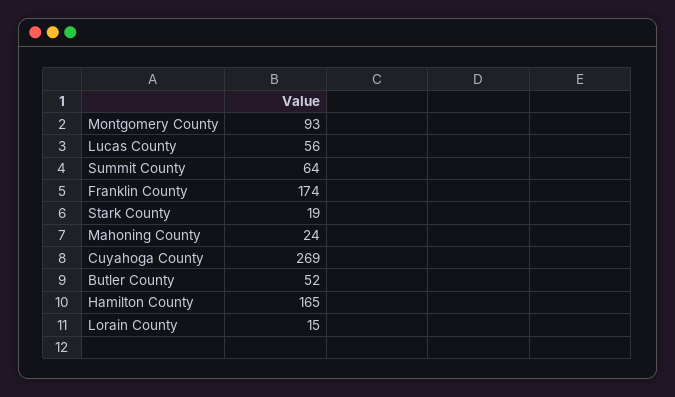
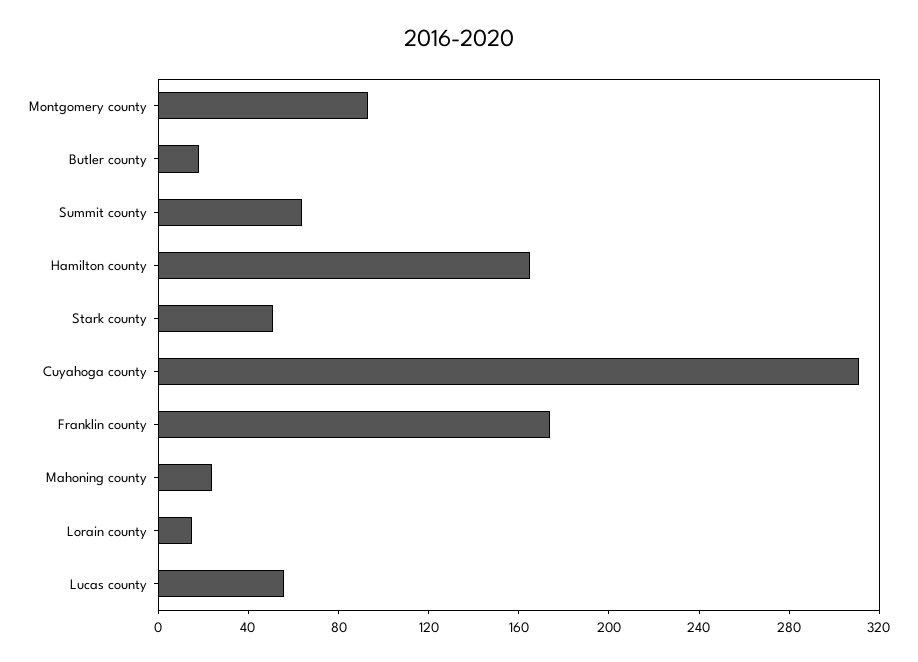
Stark County: 19 -> 50
Cuyahoga County: 269 -> 310
Butler County: 52 -> 20

